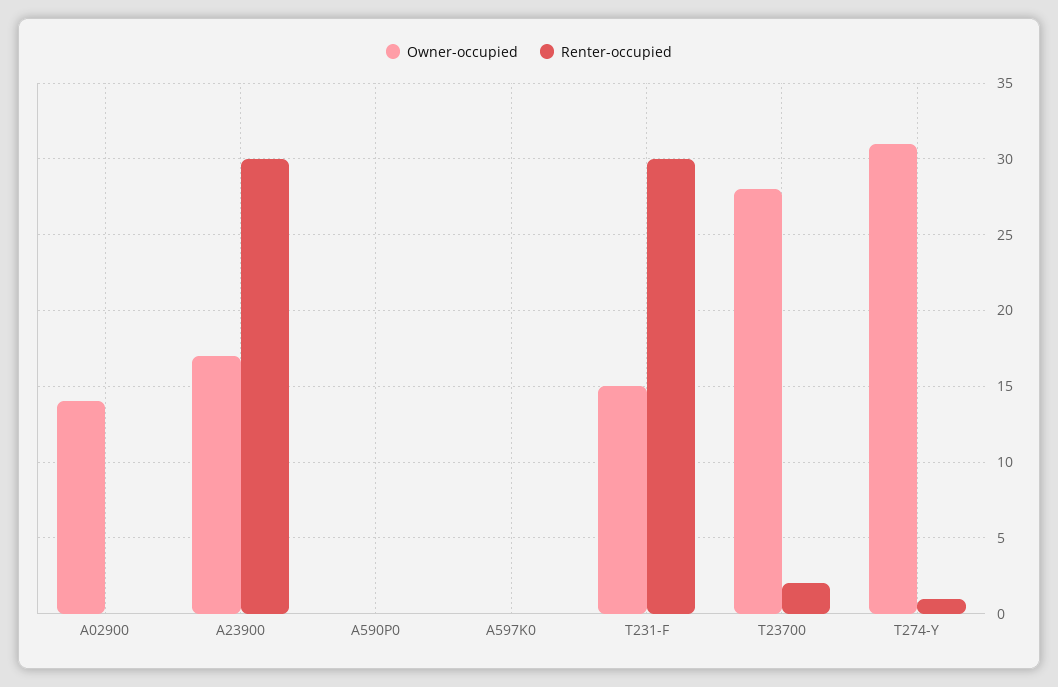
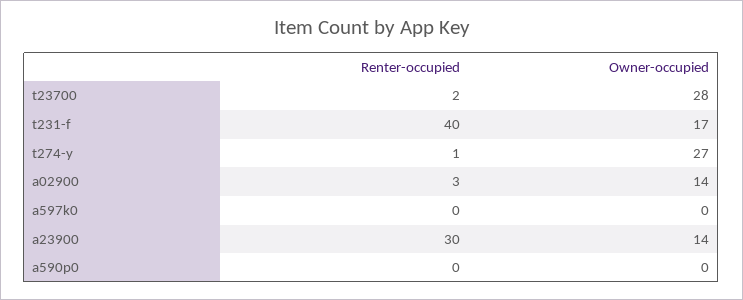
Renter-occupied, A02900: 0 -> 3
Owner-occupied, A23900: 17 -> 14
Owner-occupied, T231-F: 15 -> 17
Renter-occupied, T231-F: 30 -> 40
Owner-occupied, T274-Y: 31 -> 27

